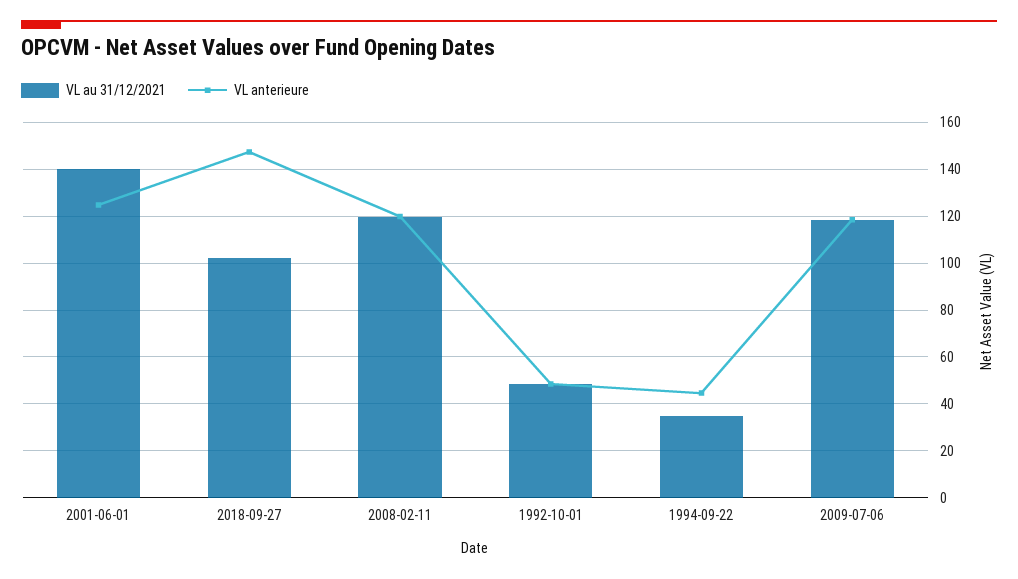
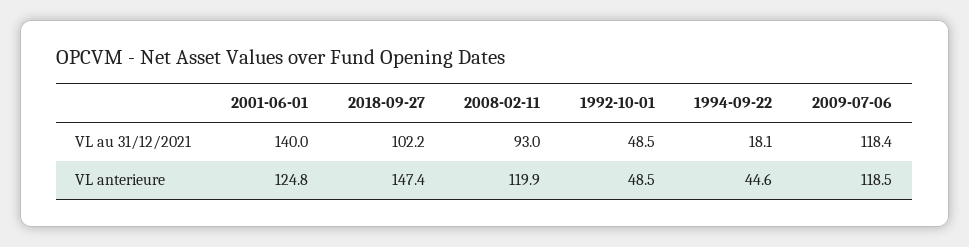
VL au 31/12/2021, 2008-02-11: 120 -> 93
VL au 31/12/2021, 1994-09-22: 35 -> 18.1

